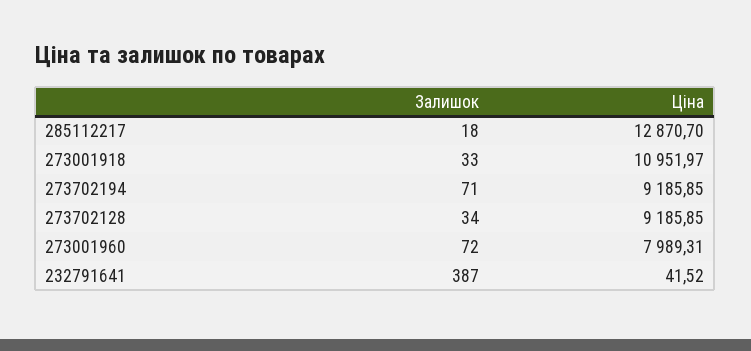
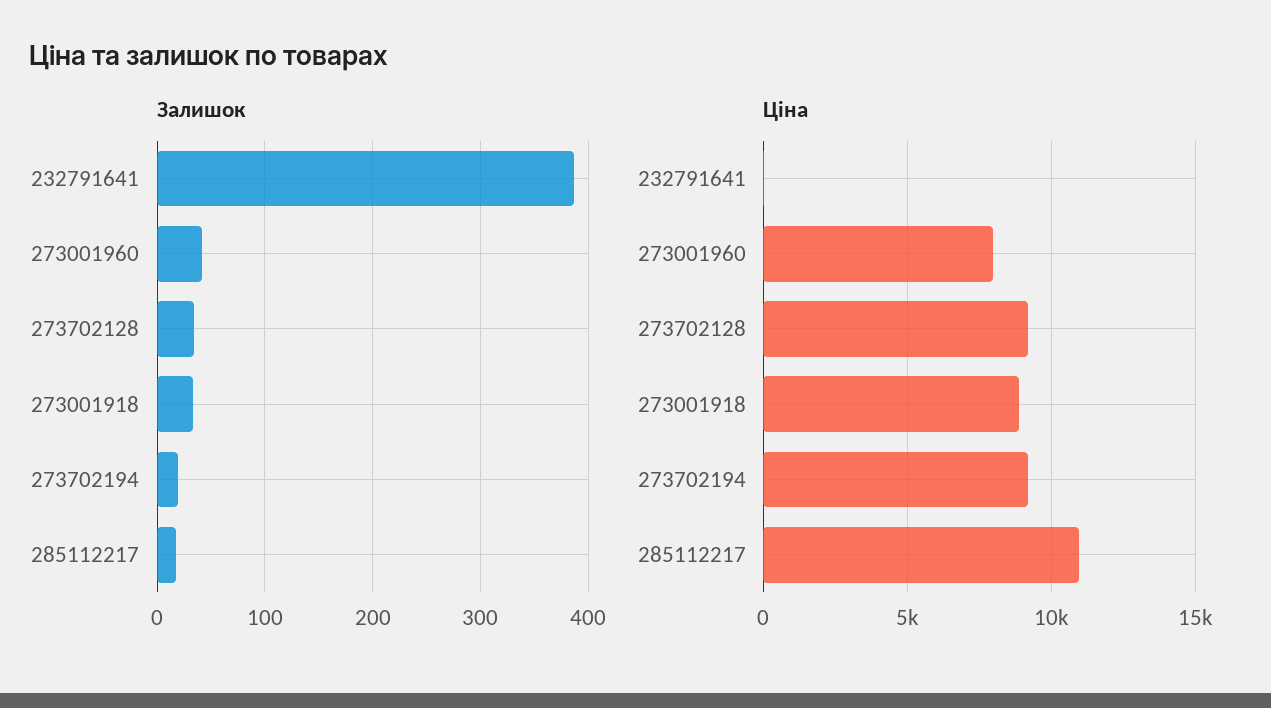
Ціна, 285112217: 12870.7 -> 11000
Ціна, 273001918: 10951.97 -> 9000
Залишок, 273702194: 71 -> 20
Залишок, 273001960: 72 -> 40

